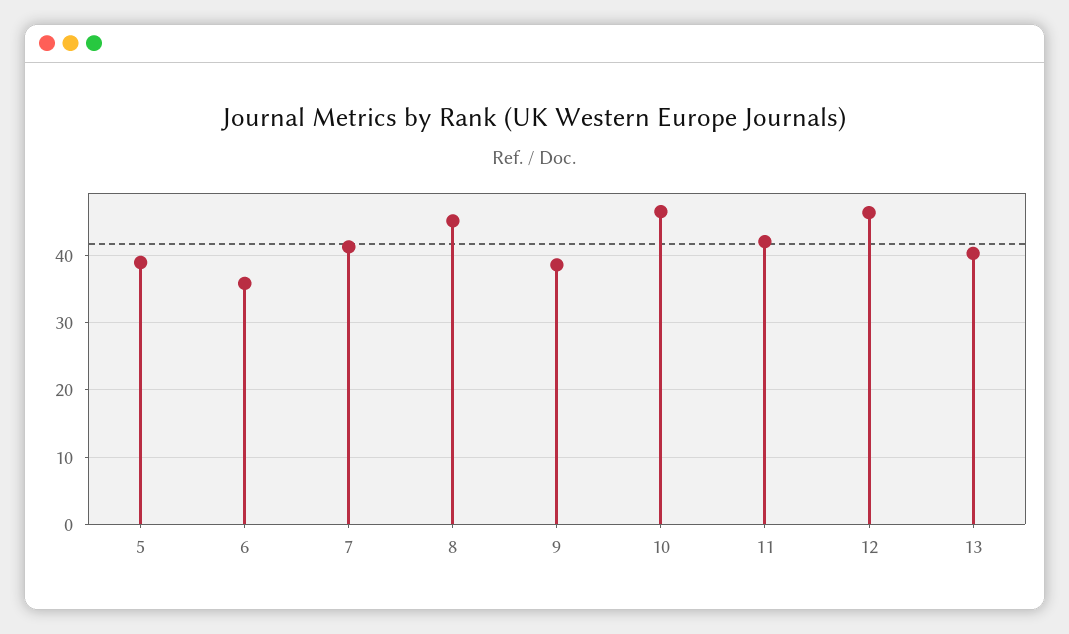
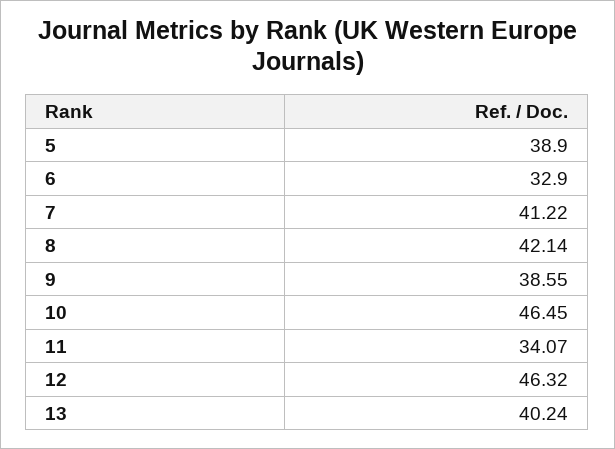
6: 36 -> 32.9
8: 45 -> 42.14
11: 42 -> 34.07

